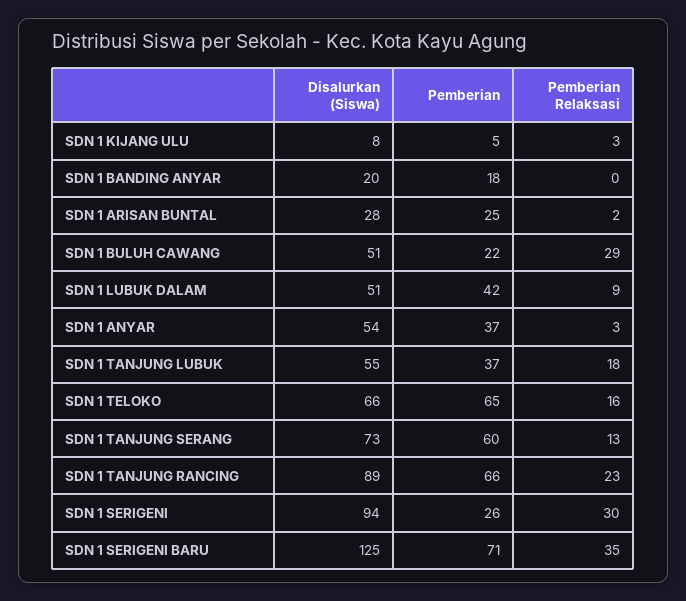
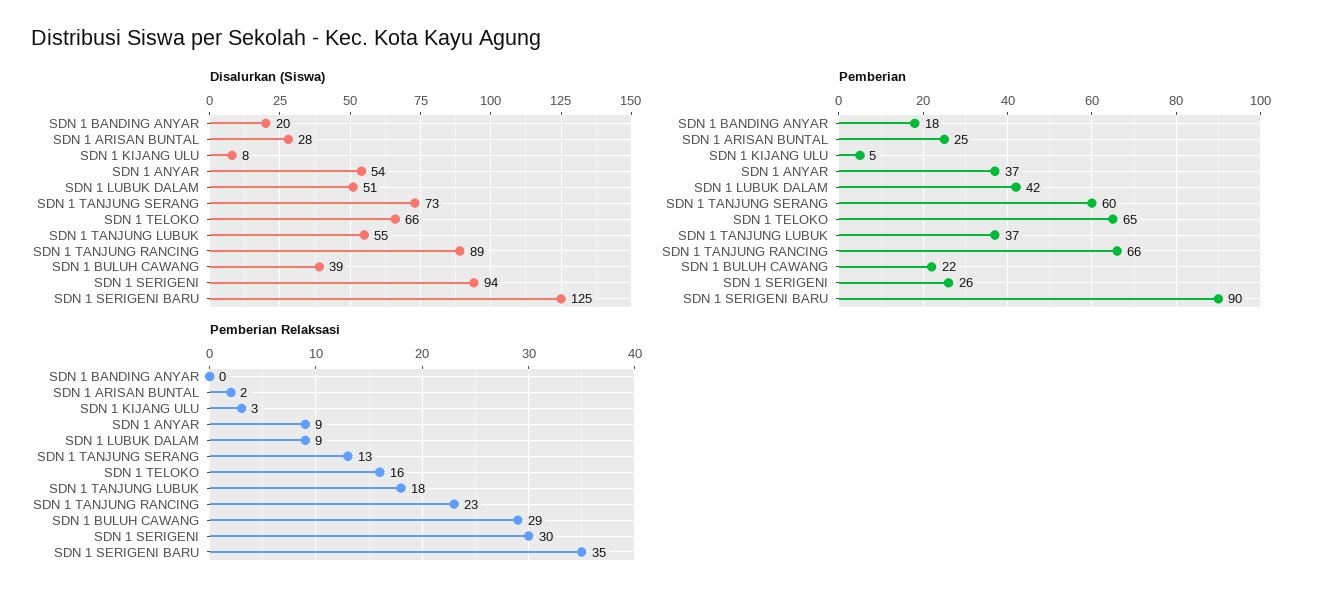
Disalurkan (Siswa), SDN 1 BULUH CAWANG: 51 -> 39
Pemberian Relaksasi, SDN 1 ANYAR: 3 -> 9
Pemberian, SDN 1 SERIGENI BARU: 71 -> 90

